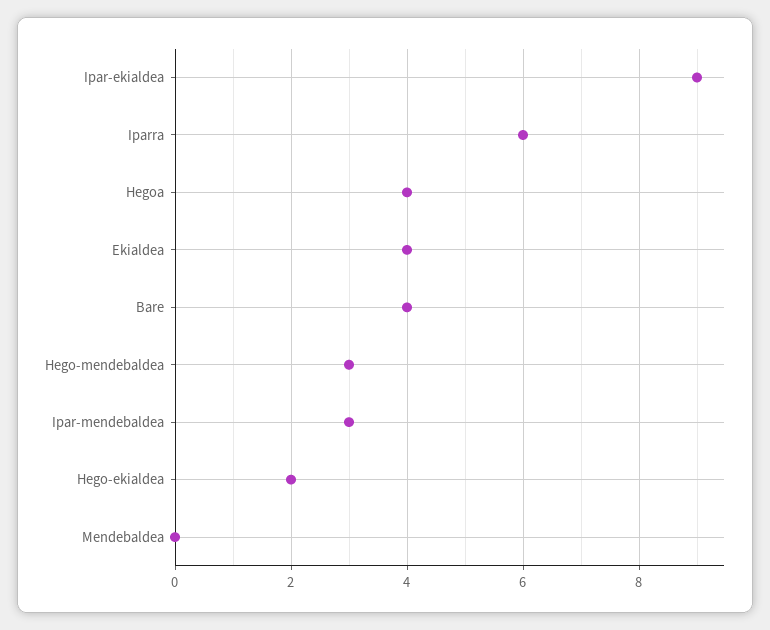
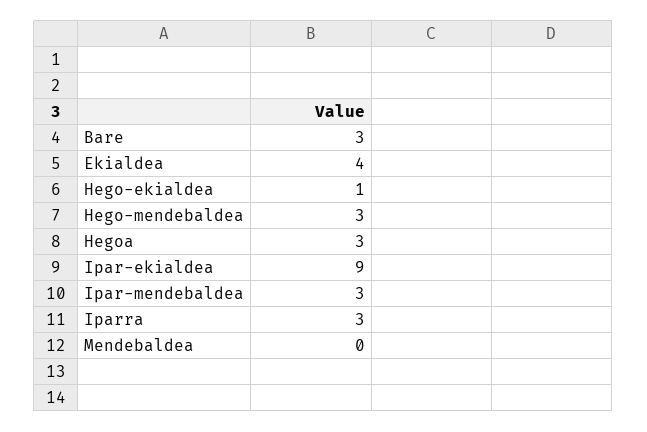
Iparra: 6 -> 3
Hegoa: 4 -> 3
Bare: 4 -> 3
Hego-ekialdea: 2 -> 1

